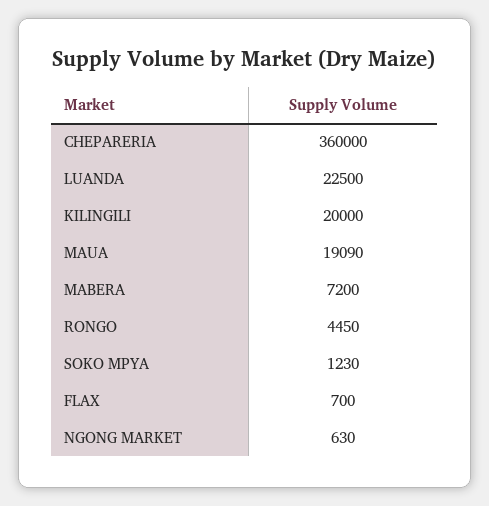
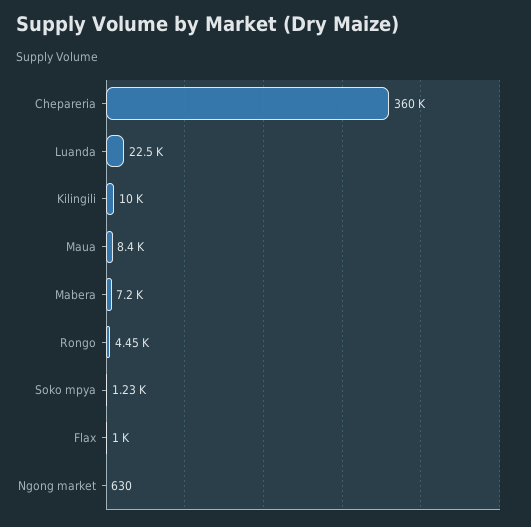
KILINGILI: 20000 -> 10000
MAUA: 19090 -> 8400
FLAX: 700 -> 1000

